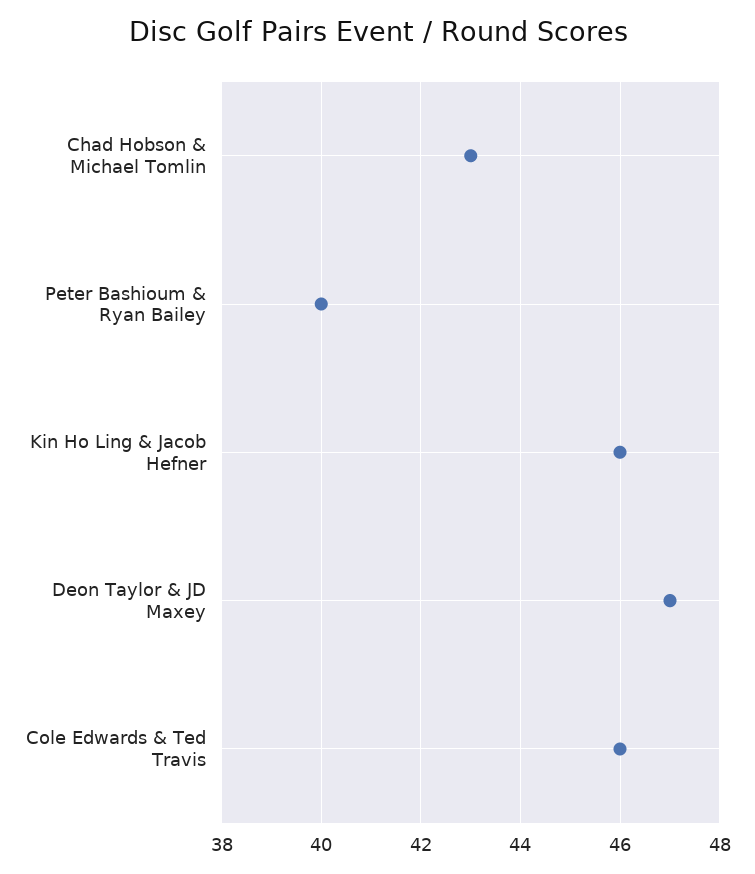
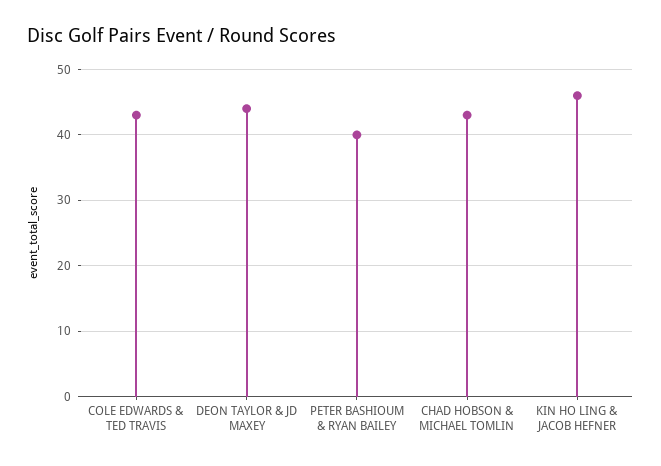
Deon Taylor & JD Maxey: 47 -> 44
Cole Edwards & Ted Travis: 46 -> 43

